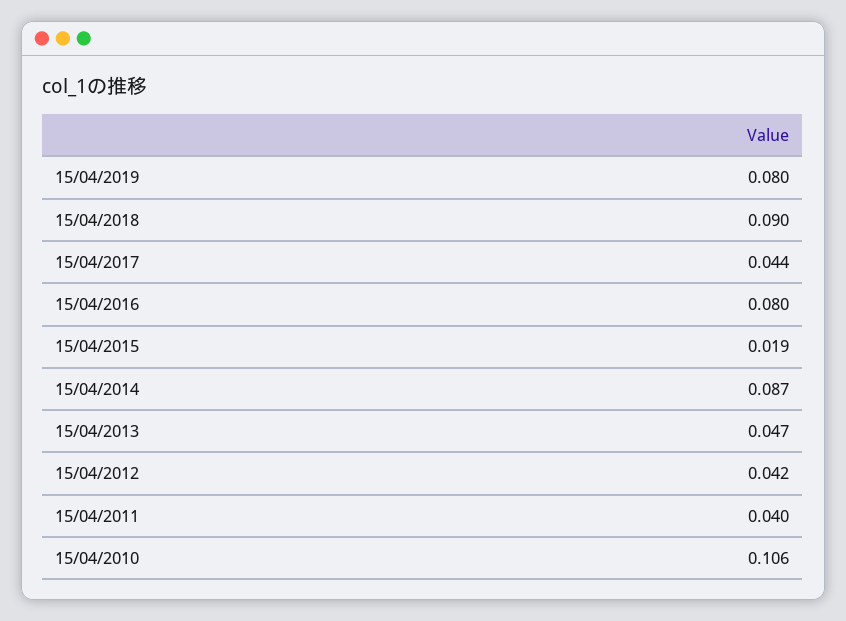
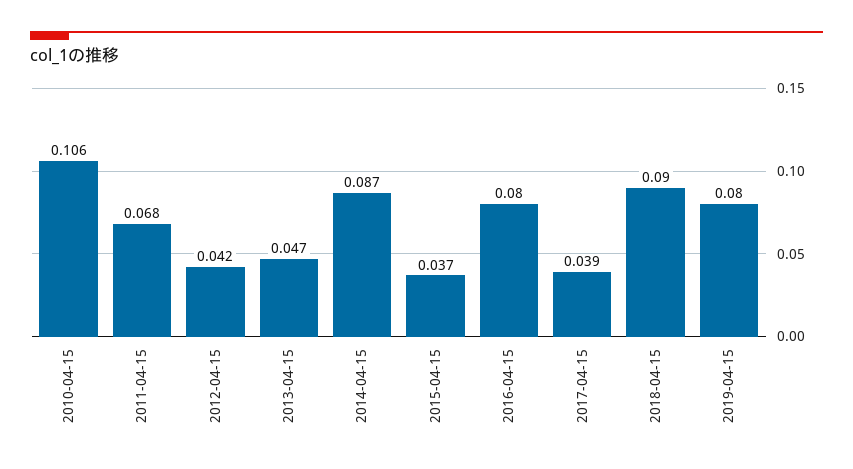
15/04/2017: 0.044 -> 0.039
15/04/2015: 0.019 -> 0.037
15/04/2011: 0.04 -> 0.068

